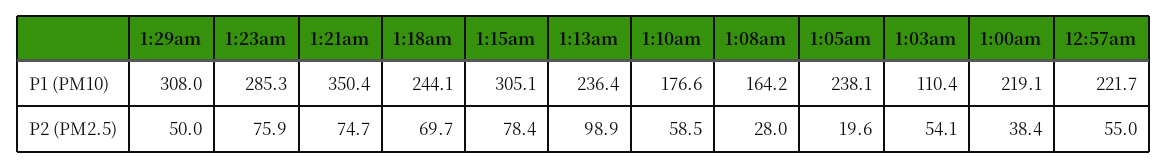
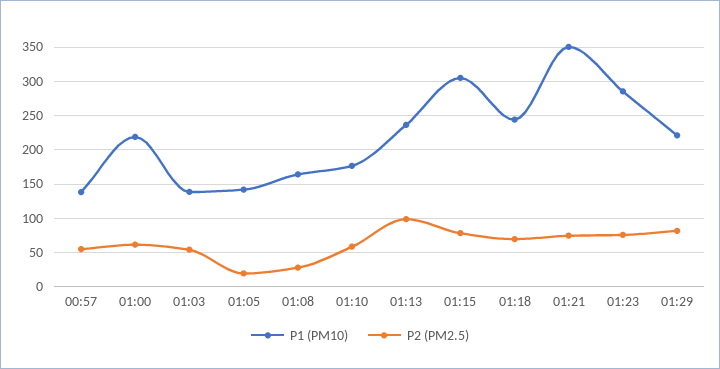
P1 (PM10), 1:29am: 308 -> 220
P1 (PM10), 1:05am: 238.1 -> 140
P1 (PM10), 1:03am: 110.4 -> 140
P1 (PM10), 12:57am: 221.7 -> 140
P2 (PM2.5), 1:29am: 50 -> 80
P2 (PM2.5), 1:00am: 38.4 -> 60

